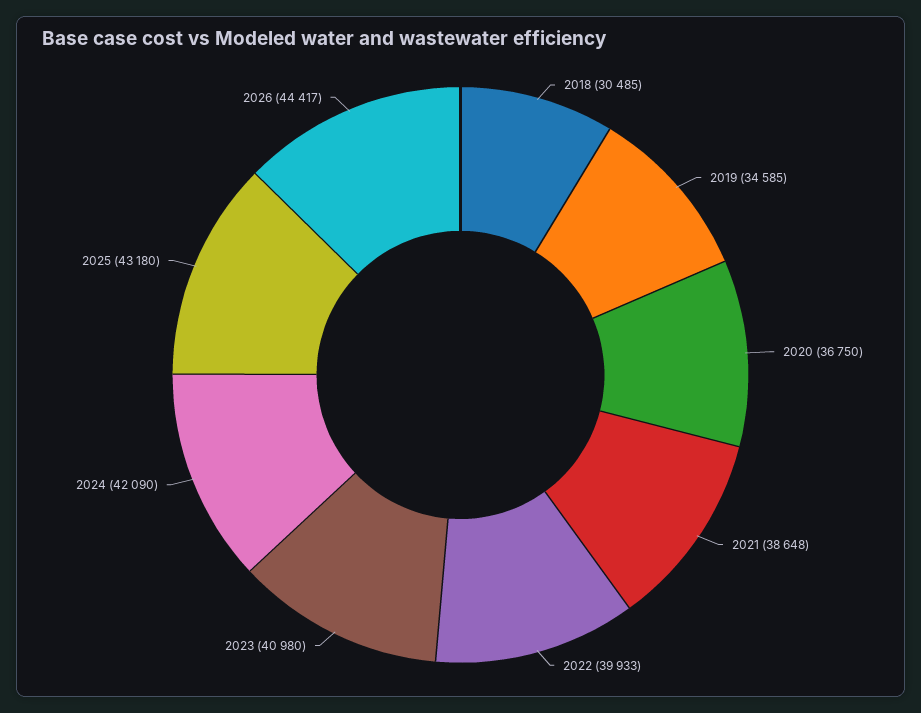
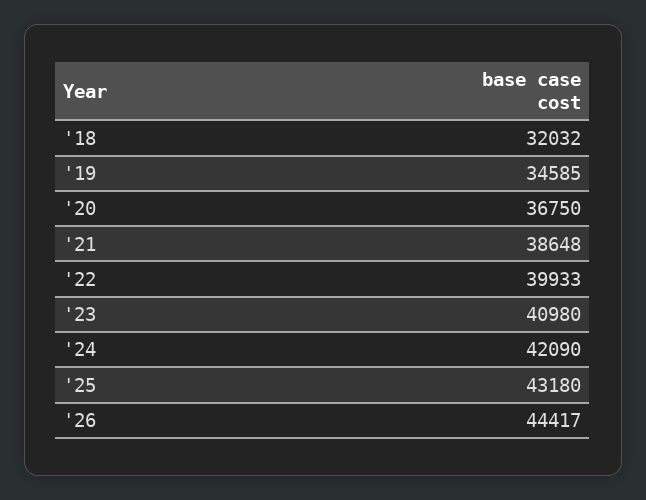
2018: 30485 -> 32032

